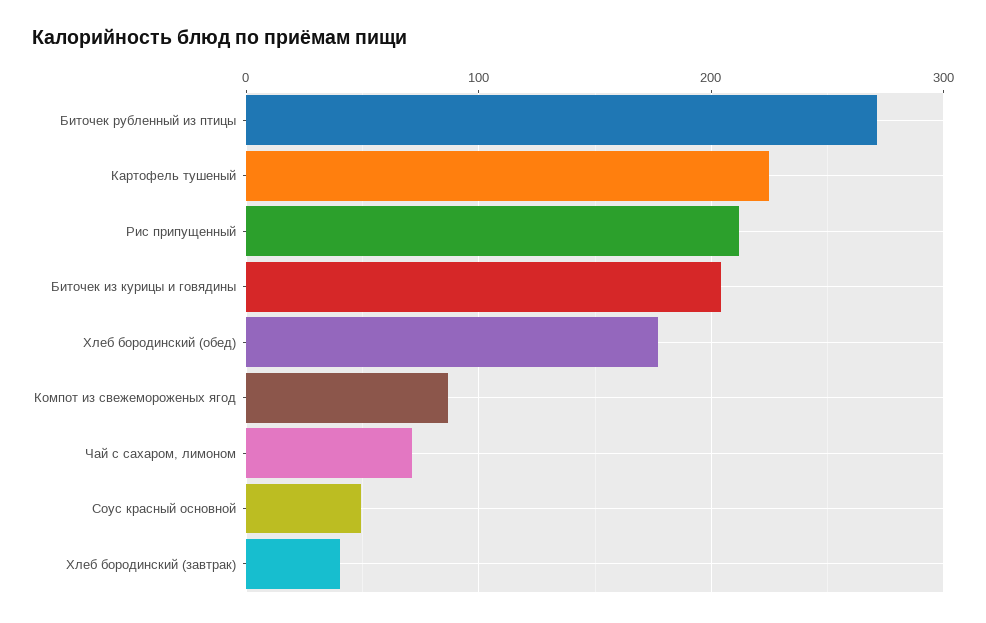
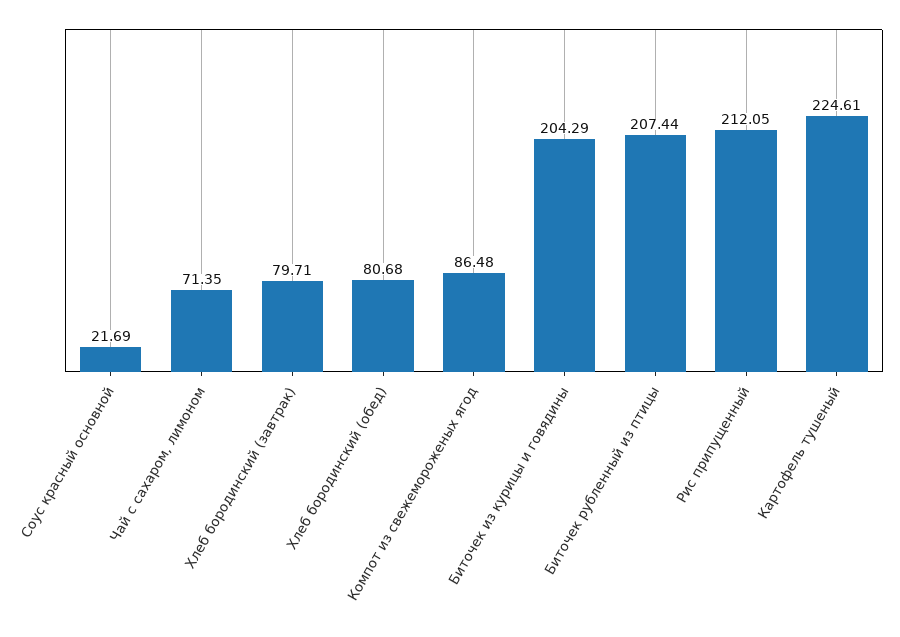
Биточек рубленный из птицы: 270 -> 207.44
Хлеб бородинский (обед): 180 -> 80.68
Соус красный основной: 50 -> 21.69
Хлеб бородинский (завтрак): 40 -> 79.71

